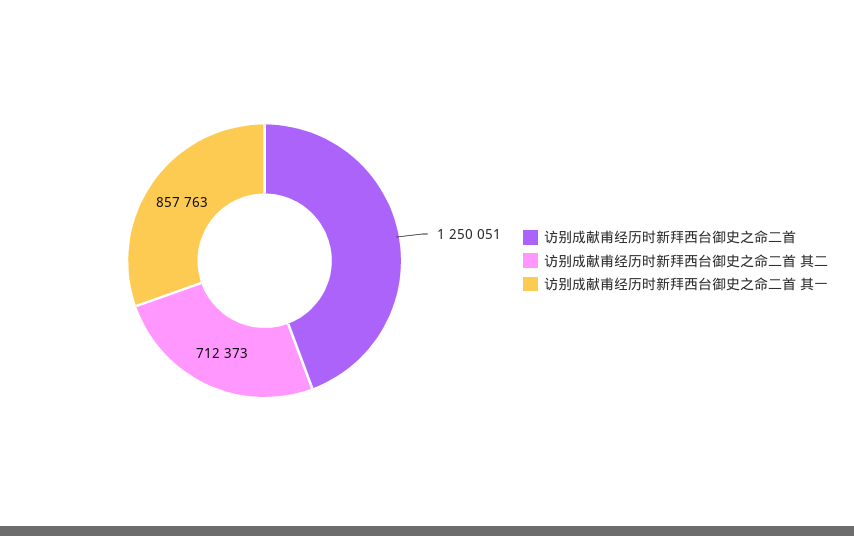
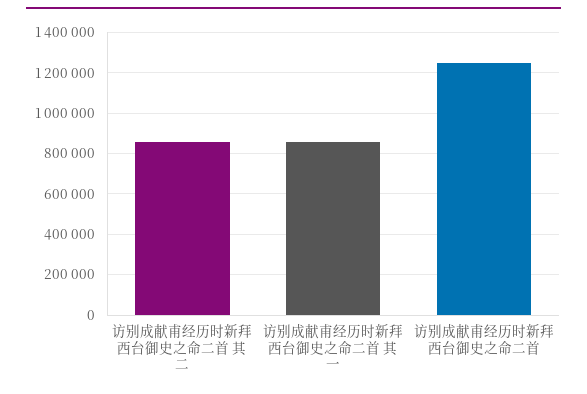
访别成献甫经历时新拜西台御史之命二首 其二: 712373 -> 850000

